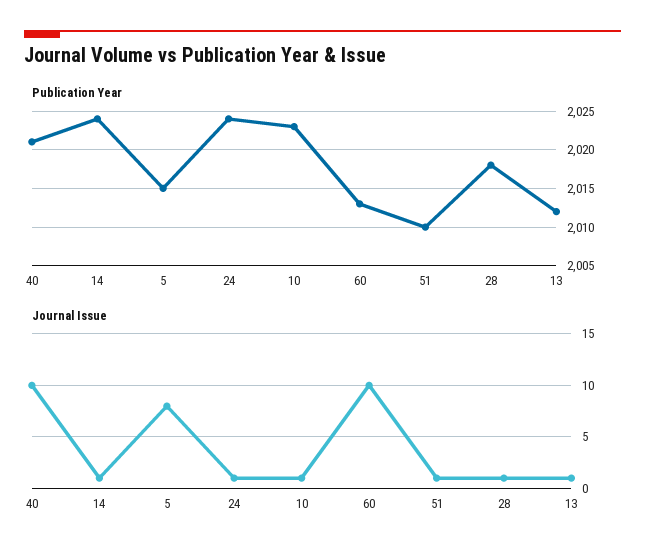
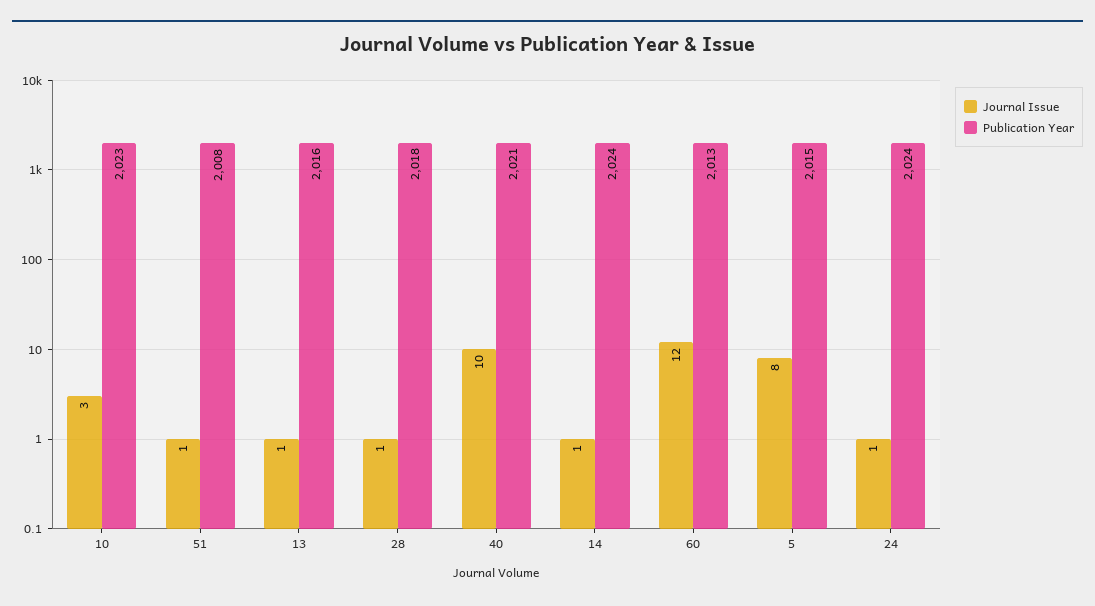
Publication Year, 51: 2010 -> 2008
Publication Year, 13: 2012 -> 2016
Journal Issue, 10: 1 -> 3
Journal Issue, 60: 10 -> 12

